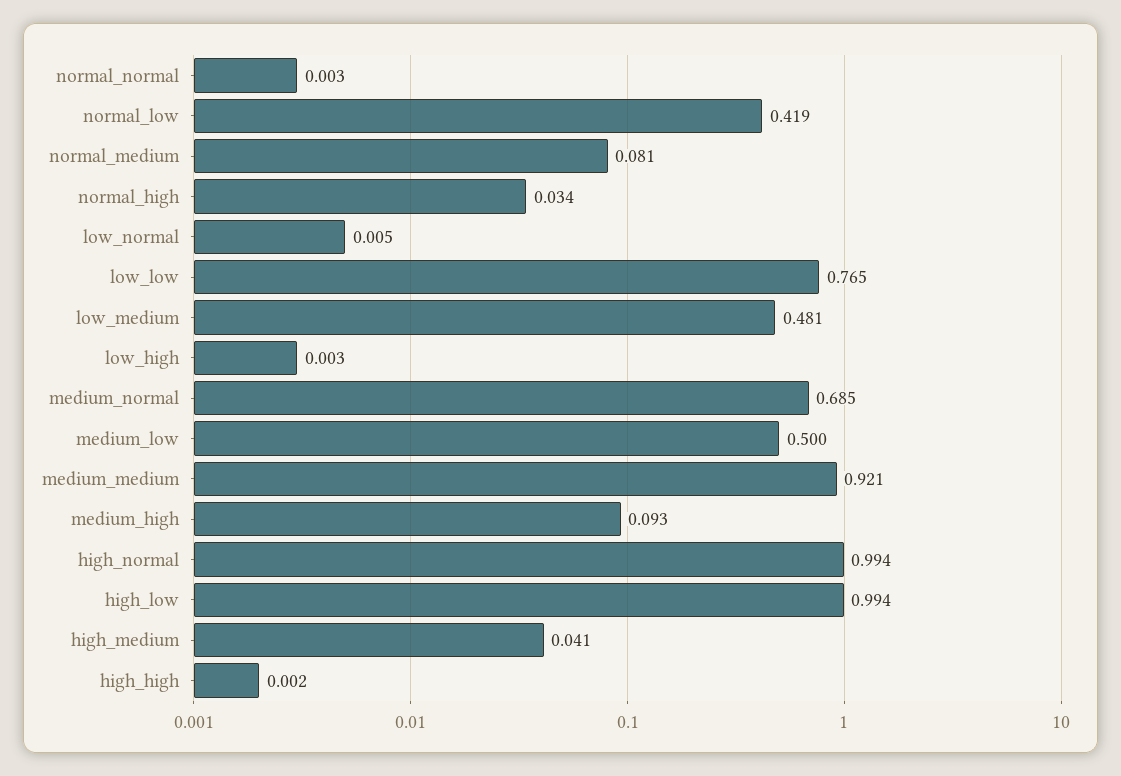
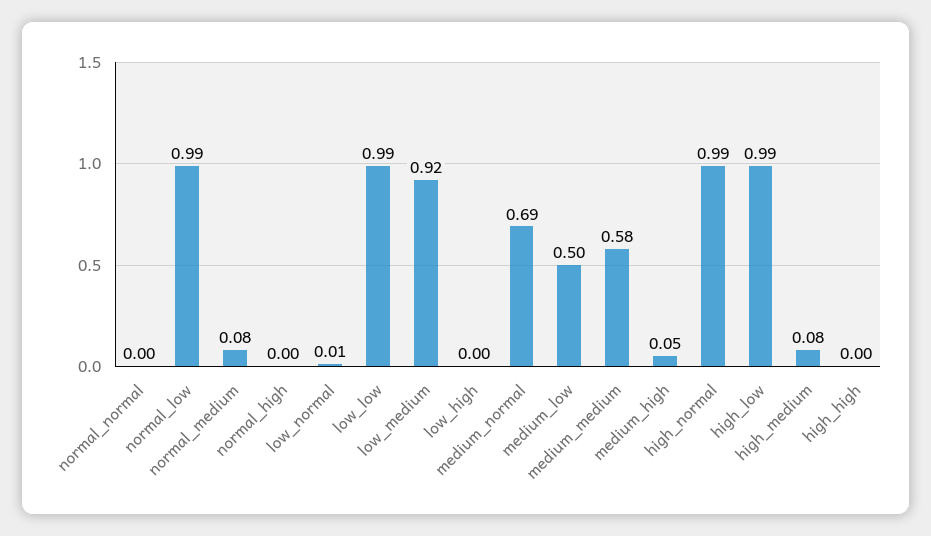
normal_low: 0.419 -> 0.99
normal_high: 0.034 -> 0
low_low: 0.765 -> 0.99
low_medium: 0.481 -> 0.92
medium_medium: 0.921 -> 0.58
medium_high: 0.093 -> 0.05
high_medium: 0.041 -> 0.08

